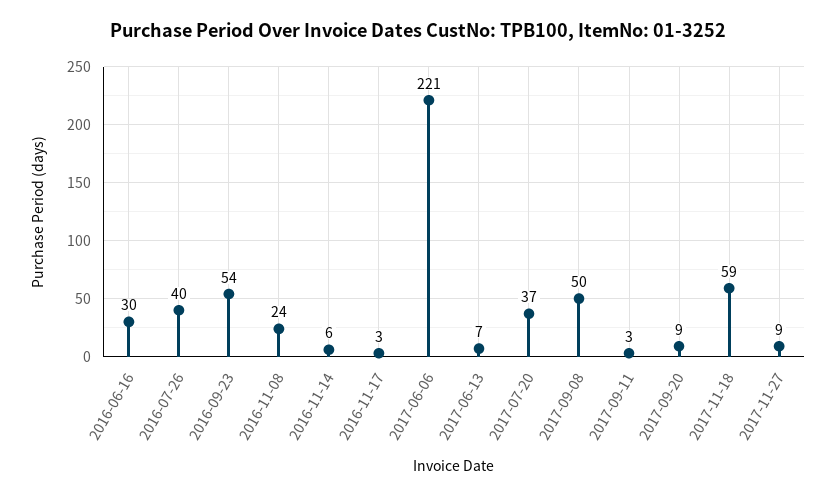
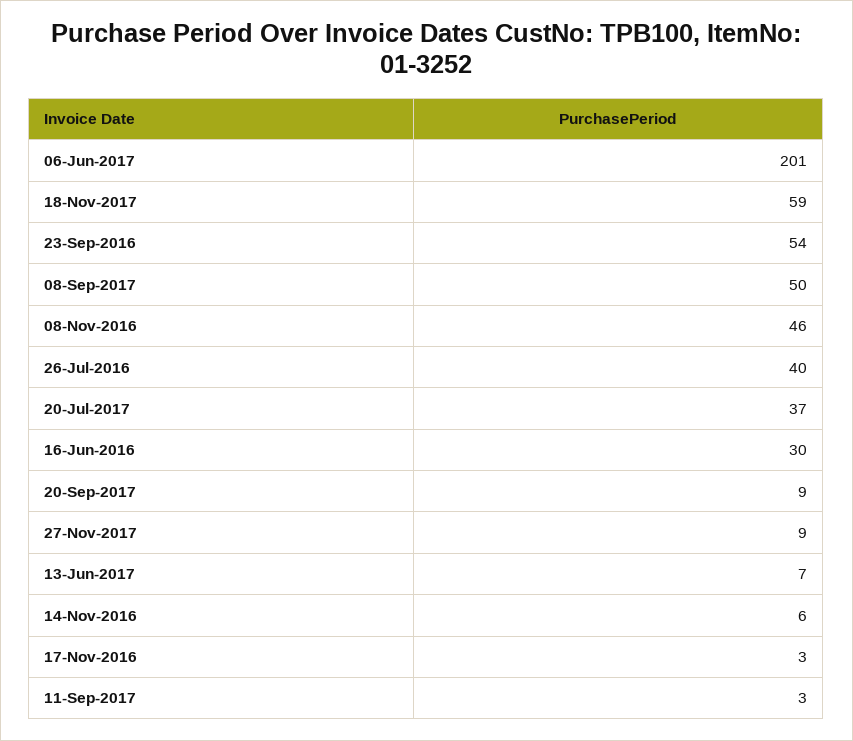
2016-11-08: 24 -> 46
2017-06-06: 221 -> 201

